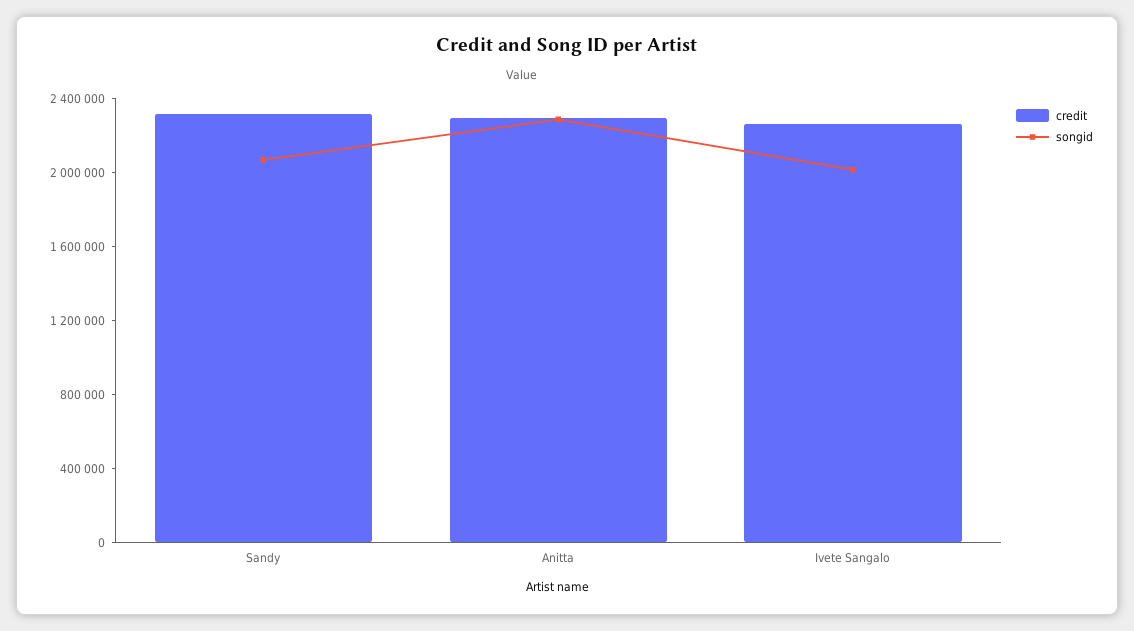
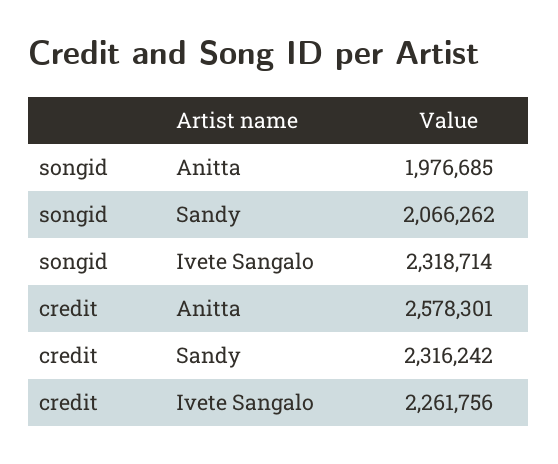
credit, Anitta: 2300000 -> 2578301
songid, Anitta: 2300000 -> 1976685
songid, Ivete Sangalo: 2000000 -> 2318714

